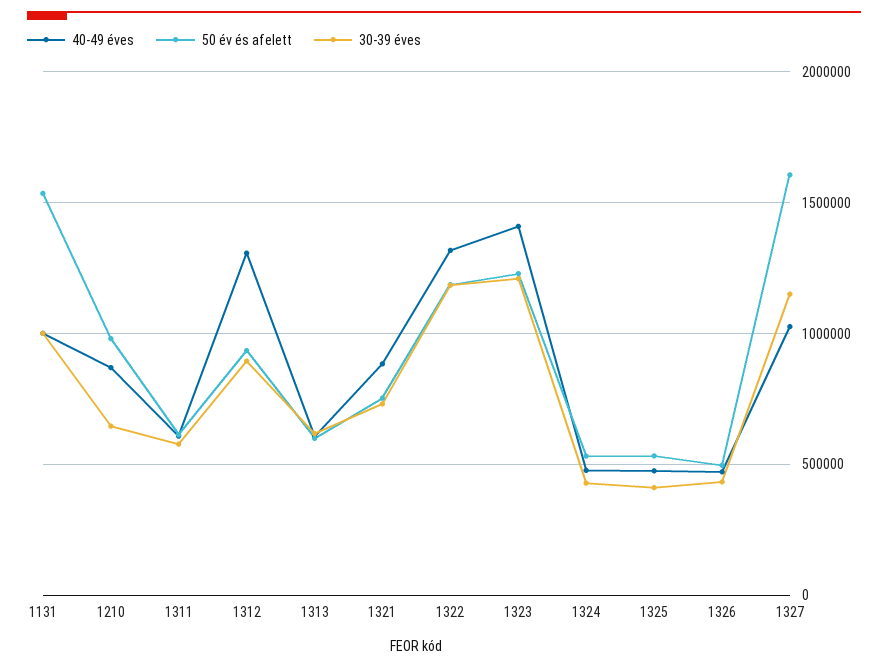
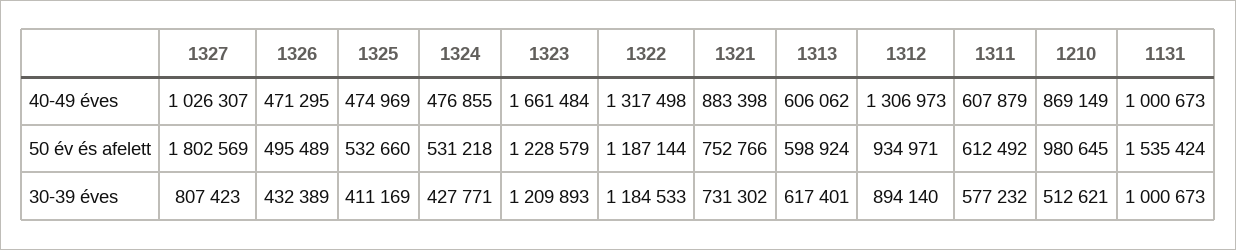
30-39 éves, 1210: 650000 -> 512621
40-49 éves, 1323: 1400000 -> 1661484
50 év és afelett, 1327: 1600000 -> 1802569
30-39 éves, 1327: 1150000 -> 807423

